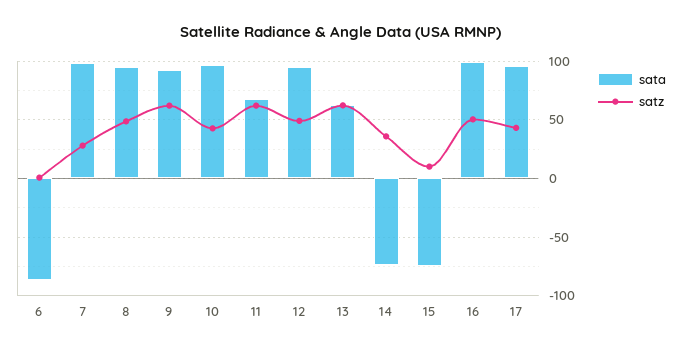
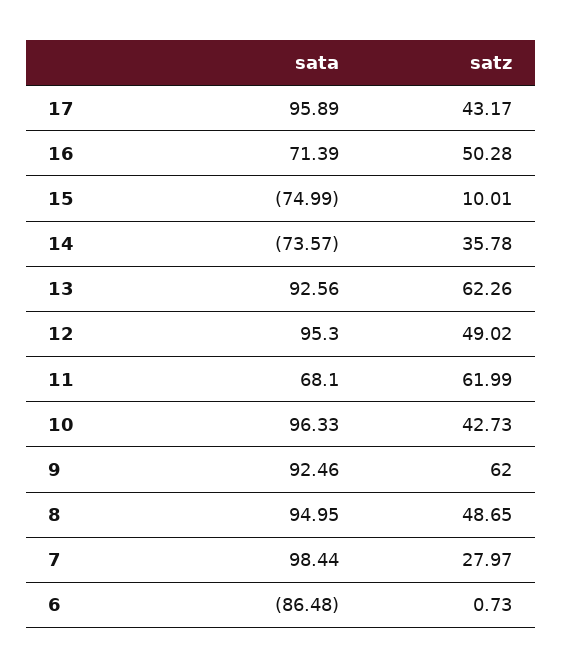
sata, 13: 60 -> 92.56
sata, 16: 100 -> 71.39

